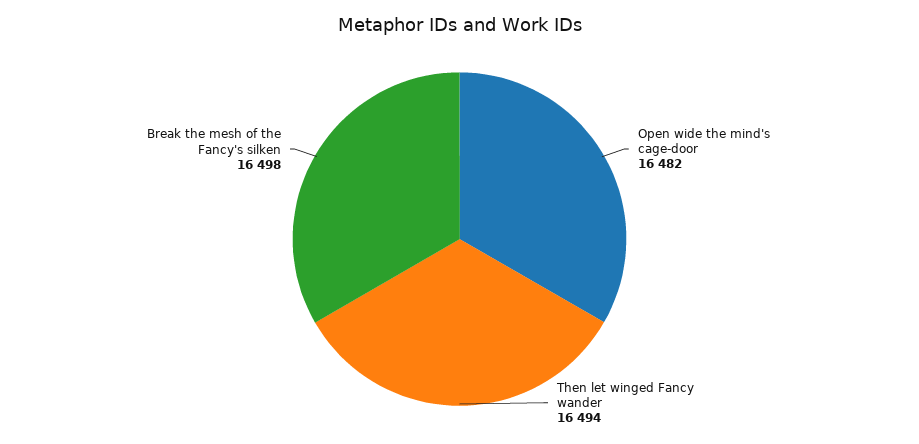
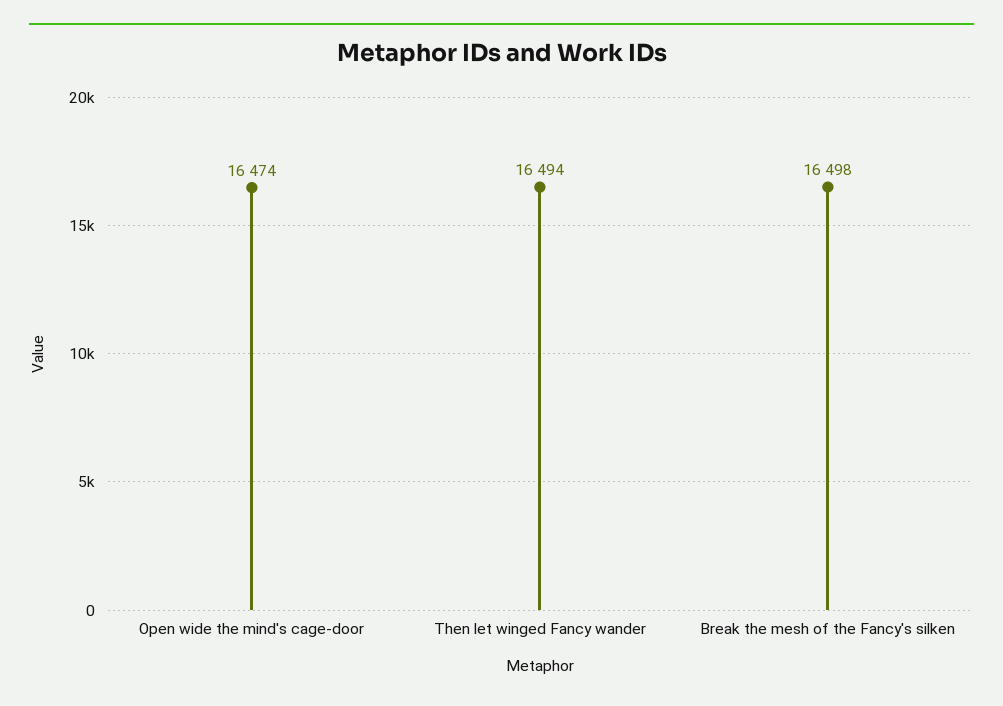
Open wide the mind's cage-door: 16482 -> 16474

